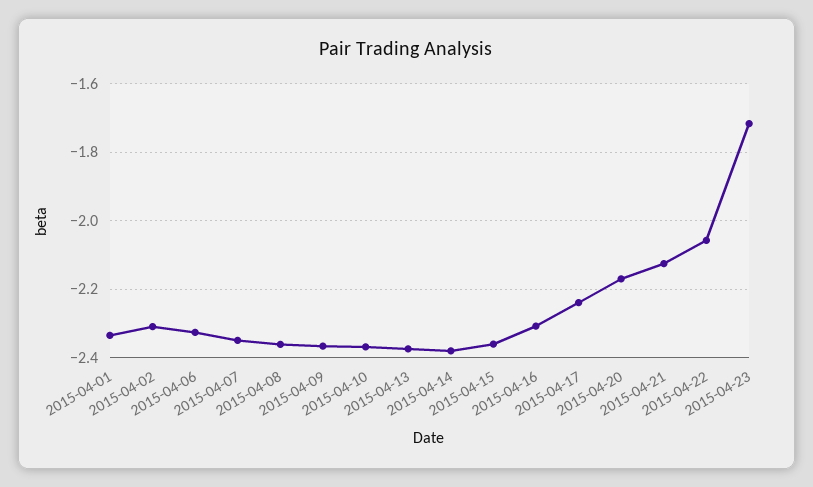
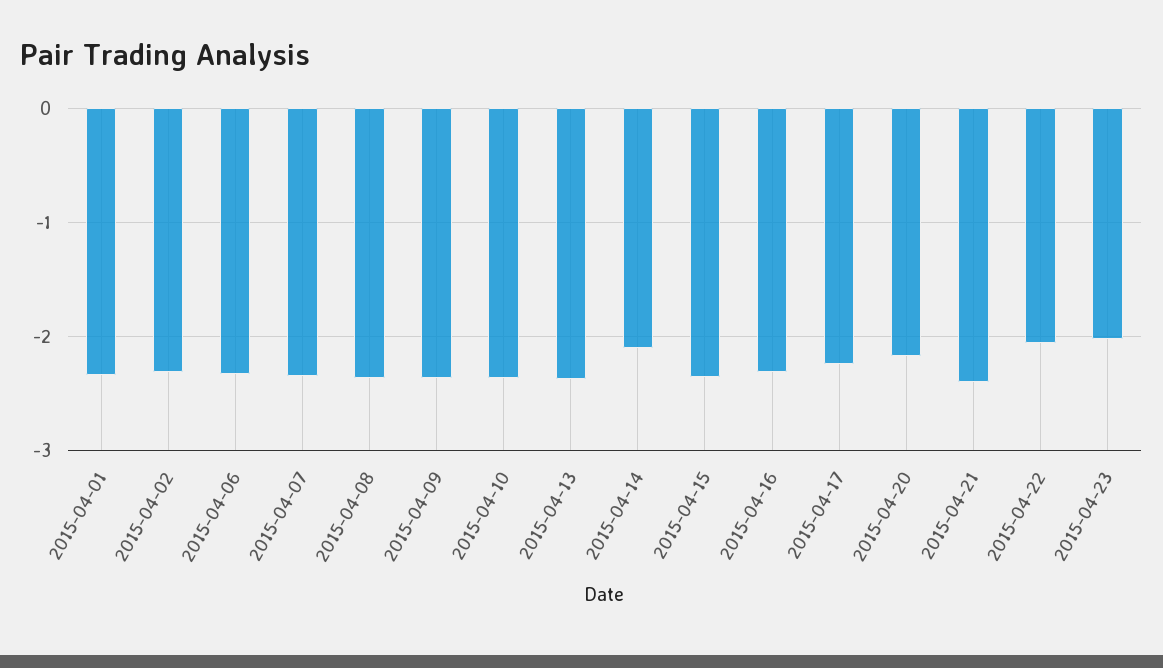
2015-04-14: -2.38 -> -2.1
2015-04-21: -2.12 -> -2.4
2015-04-23: -1.72 -> -2

